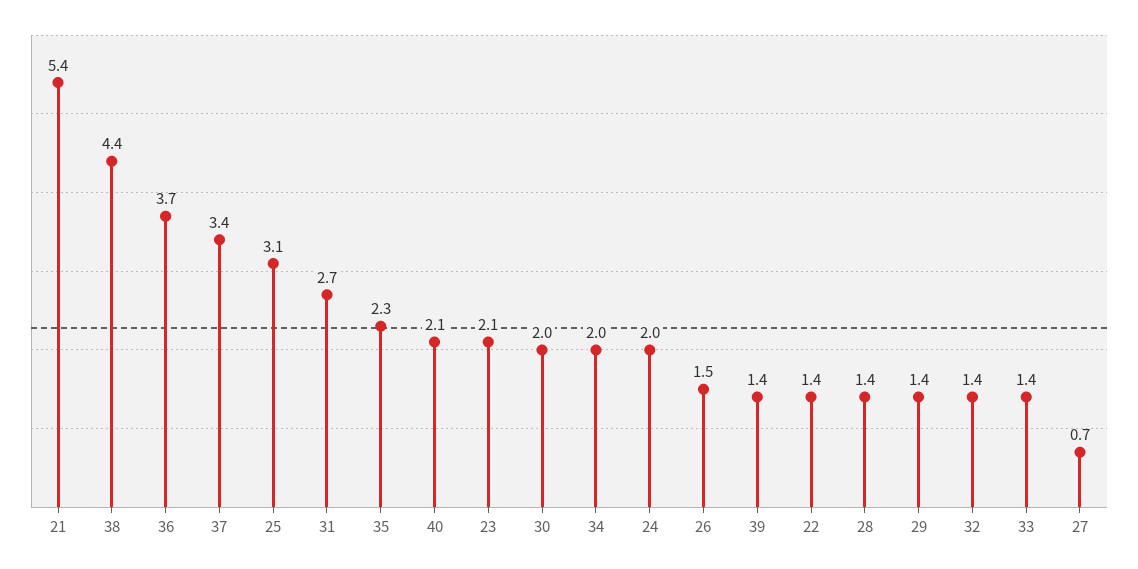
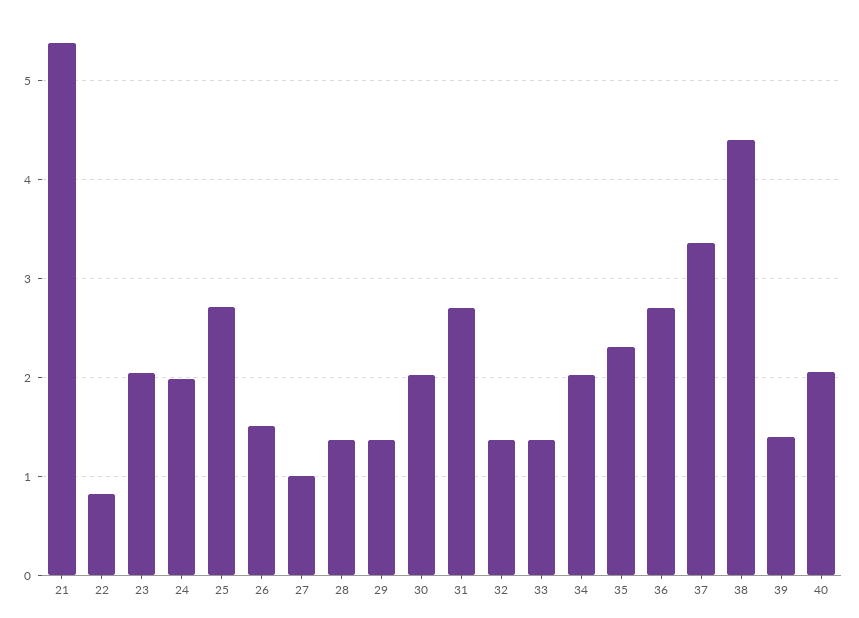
36: 3.7 -> 2.7
25: 3.1 -> 2.7
22: 1.4 -> 0.8
27: 0.7 -> 1

